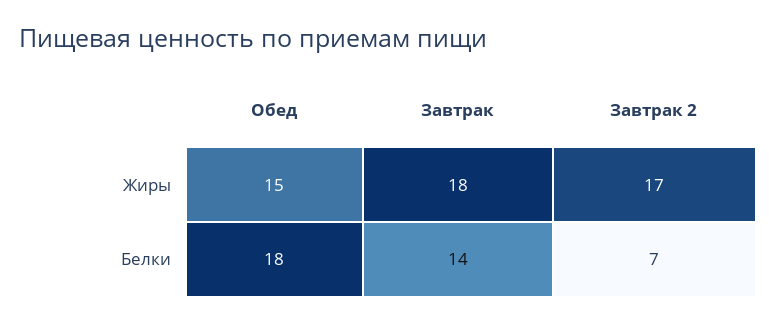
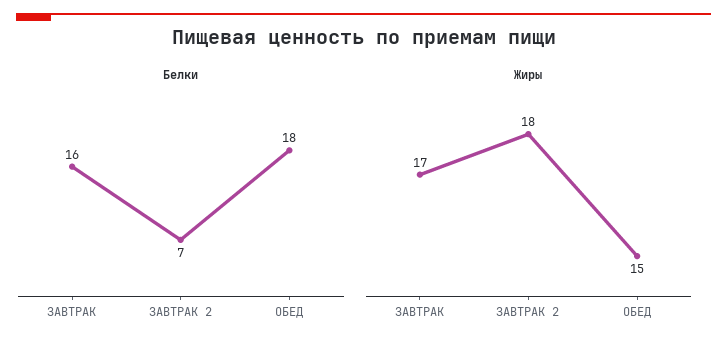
Жиры, Завтрак: 18 -> 17
Жиры, Завтрак 2: 17 -> 18
Белки, Завтрак: 14 -> 16

